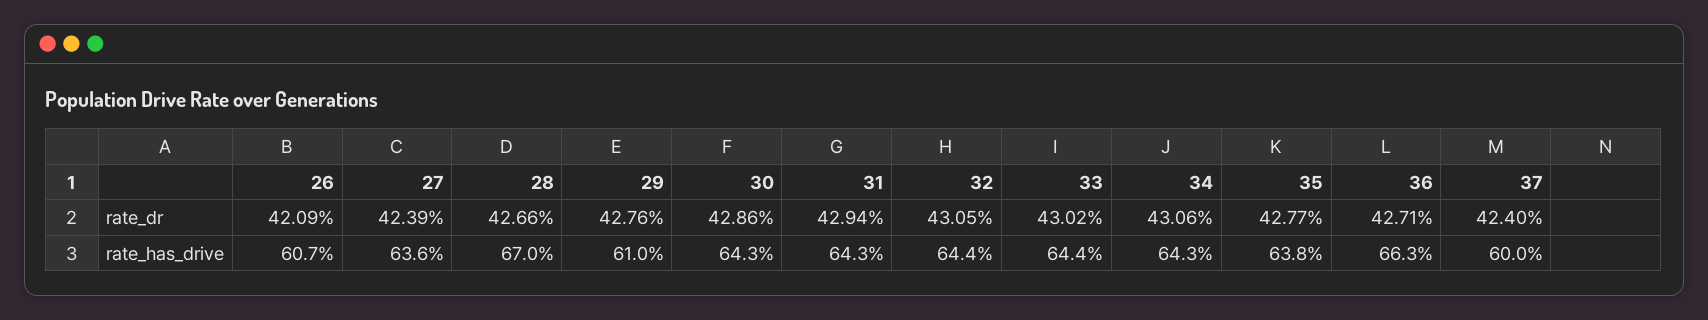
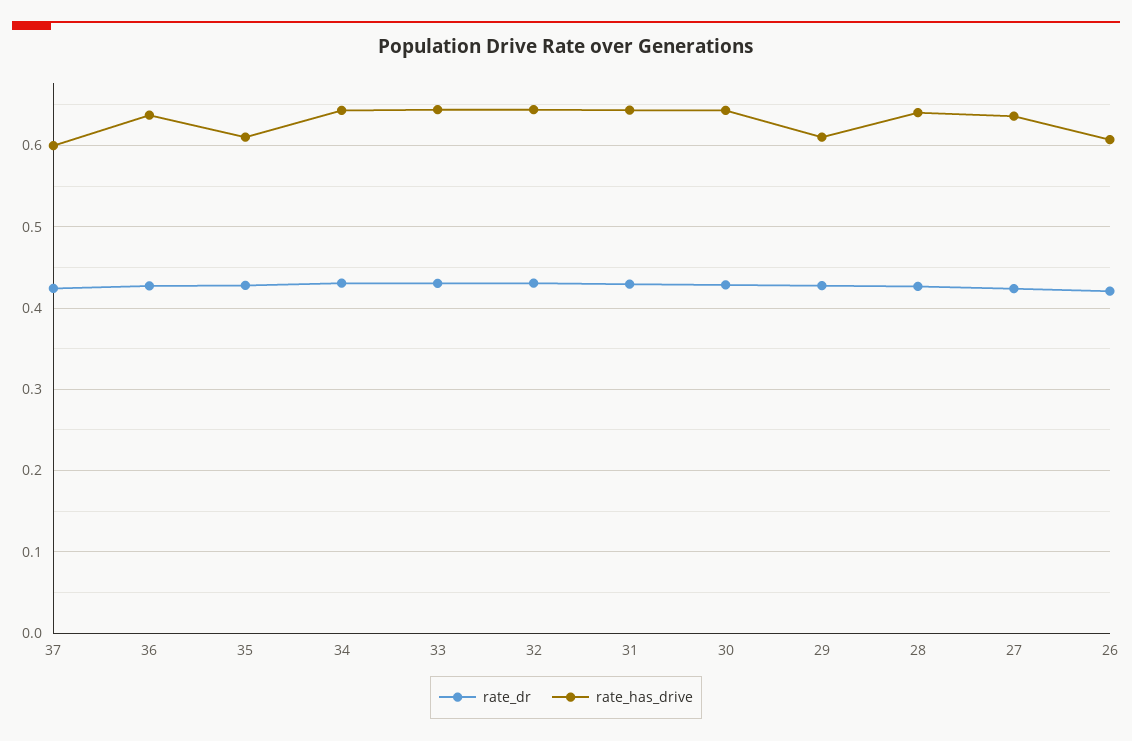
rate_has_drive, 28: 0.67 -> 0.64
rate_has_drive, 35: 0.638 -> 0.61
rate_has_drive, 36: 0.663 -> 0.64

